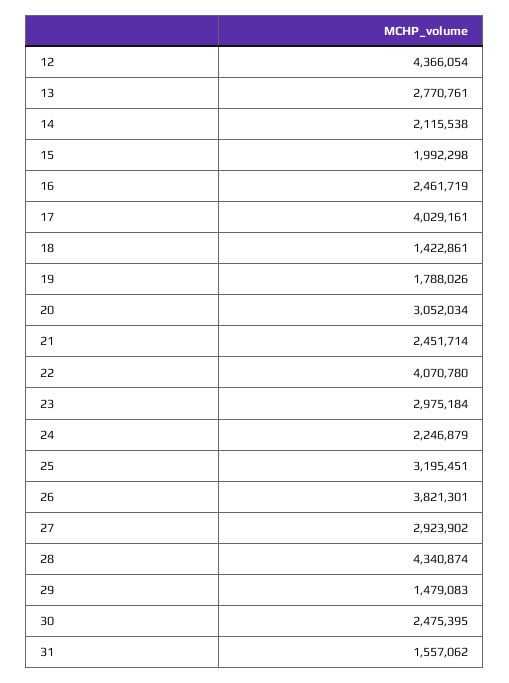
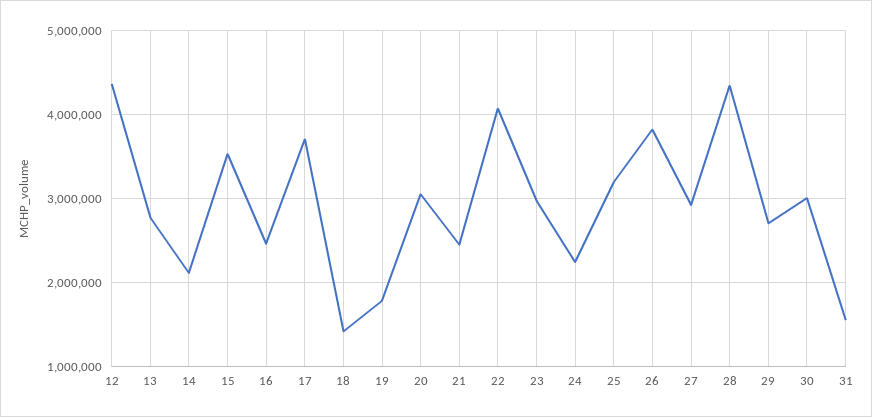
15: 1992298 -> 3500000
17: 4029161 -> 3700000
29: 1479083 -> 2700000
30: 2475395 -> 3000000

